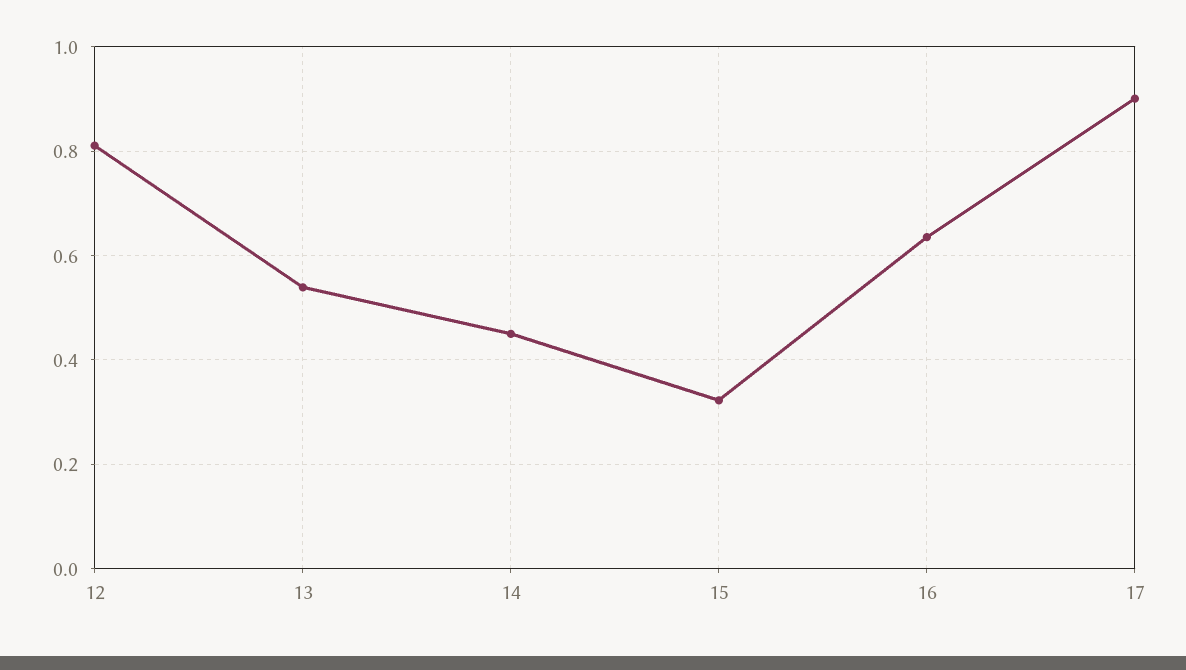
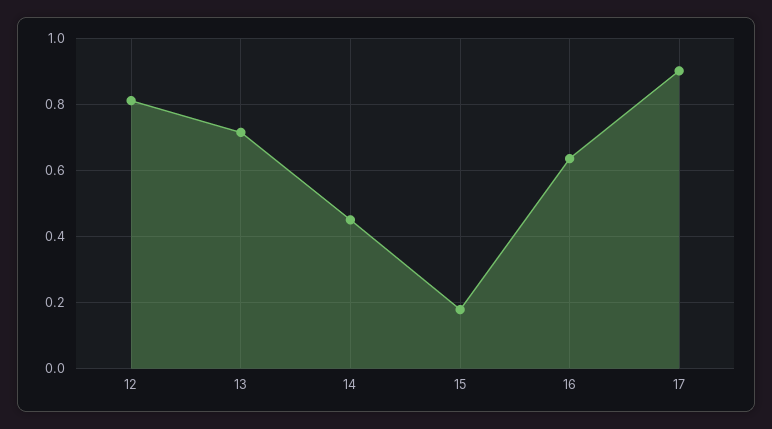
13: 0.54 -> 0.72
15: 0.32 -> 0.18

